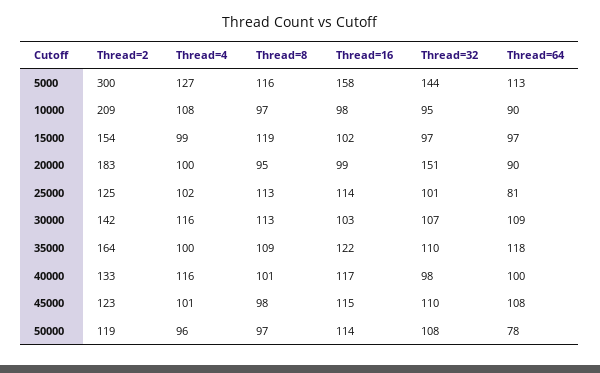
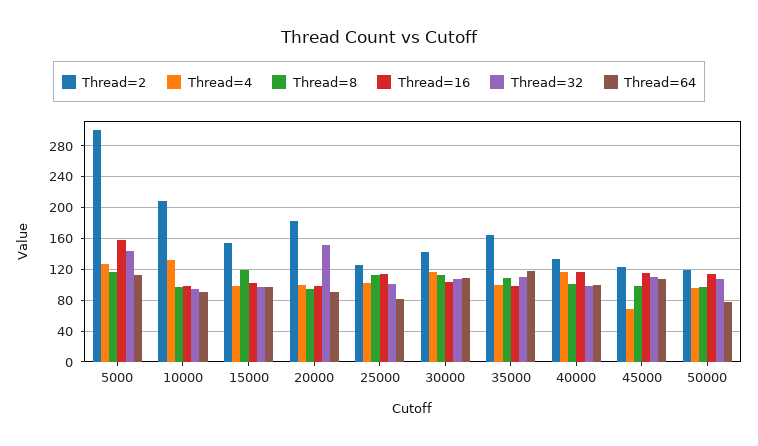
Thread=4, 10000: 108 -> 130
Thread=16, 35000: 122 -> 100
Thread=4, 45000: 101 -> 70

